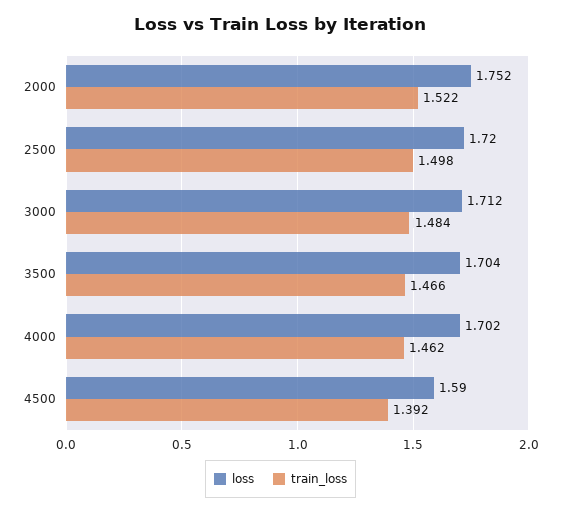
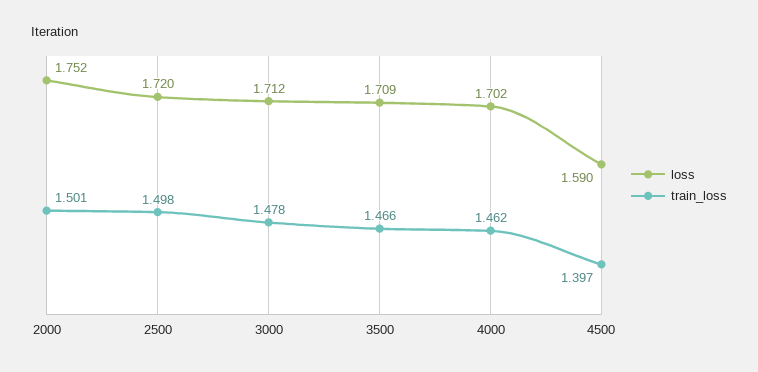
train_loss, 2000: 1.522 -> 1.501
train_loss, 3000: 1.484 -> 1.478
loss, 3500: 1.704 -> 1.709
train_loss, 4500: 1.392 -> 1.397

